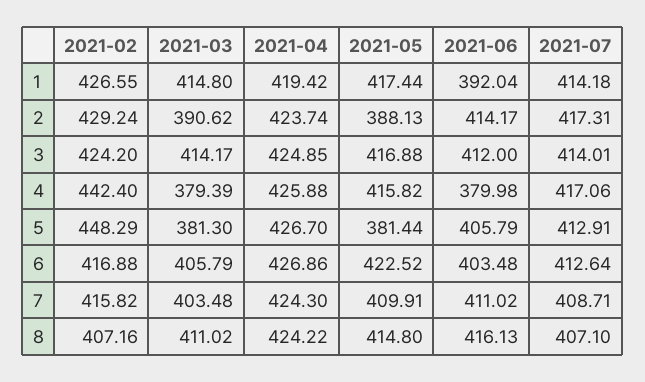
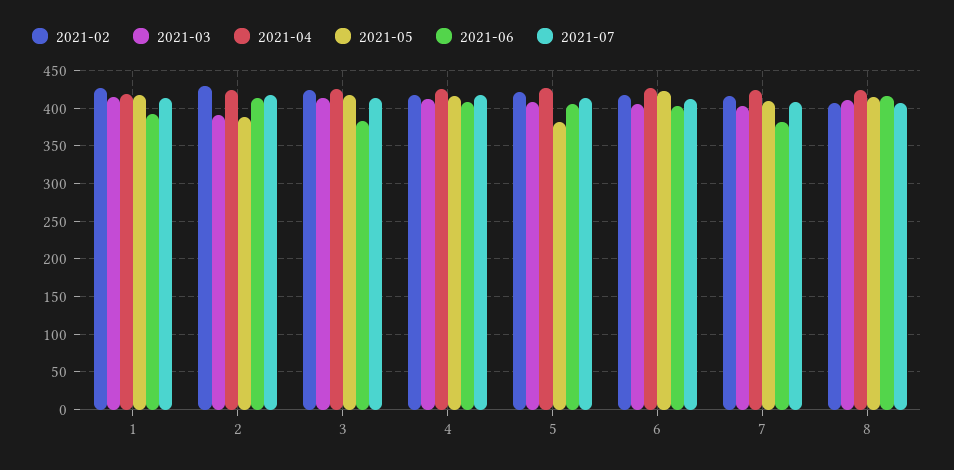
2021-06, 3: 412 -> 380
2021-02, 4: 442.4 -> 420
2021-03, 4: 379.39 -> 410
2021-06, 4: 379.98 -> 410
2021-02, 5: 448.29 -> 420
2021-03, 5: 381.3 -> 410
2021-06, 7: 411.02 -> 380

